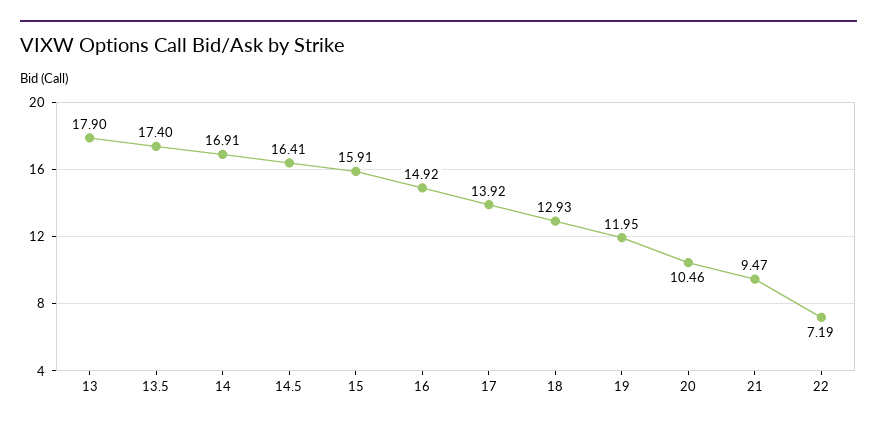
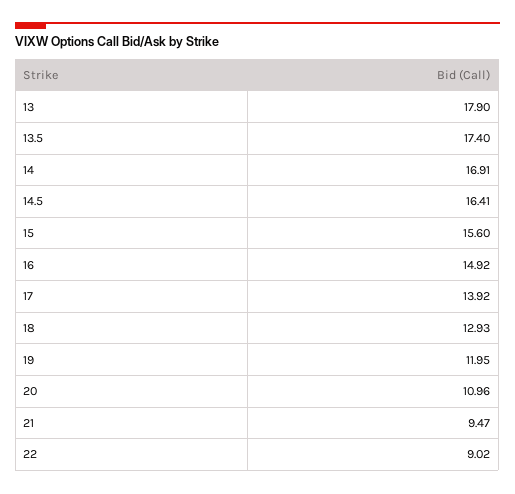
15: 15.91 -> 15.6
20: 10.46 -> 10.96
22: 7.19 -> 9.02

